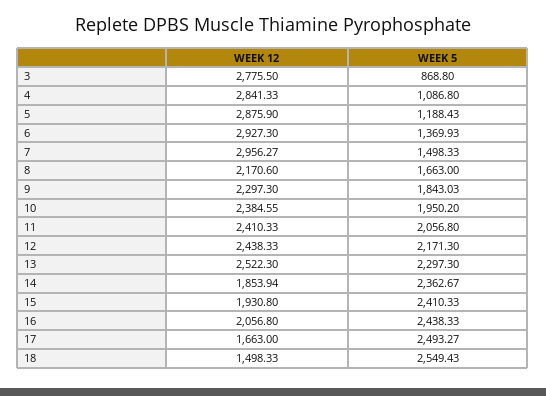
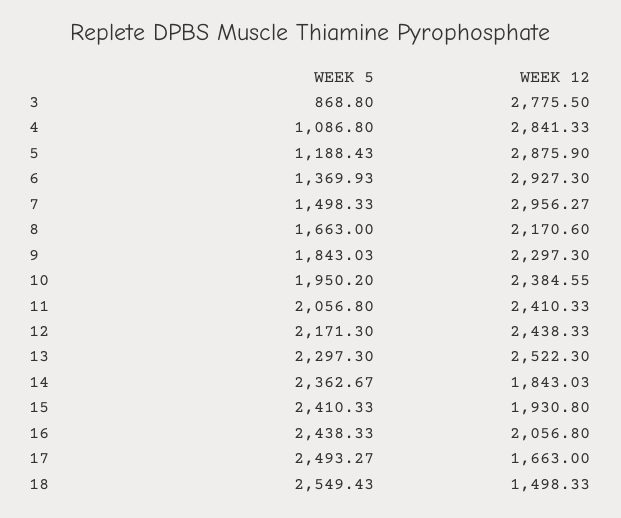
WEEK 12, 14: 1853.94 -> 1843.03

